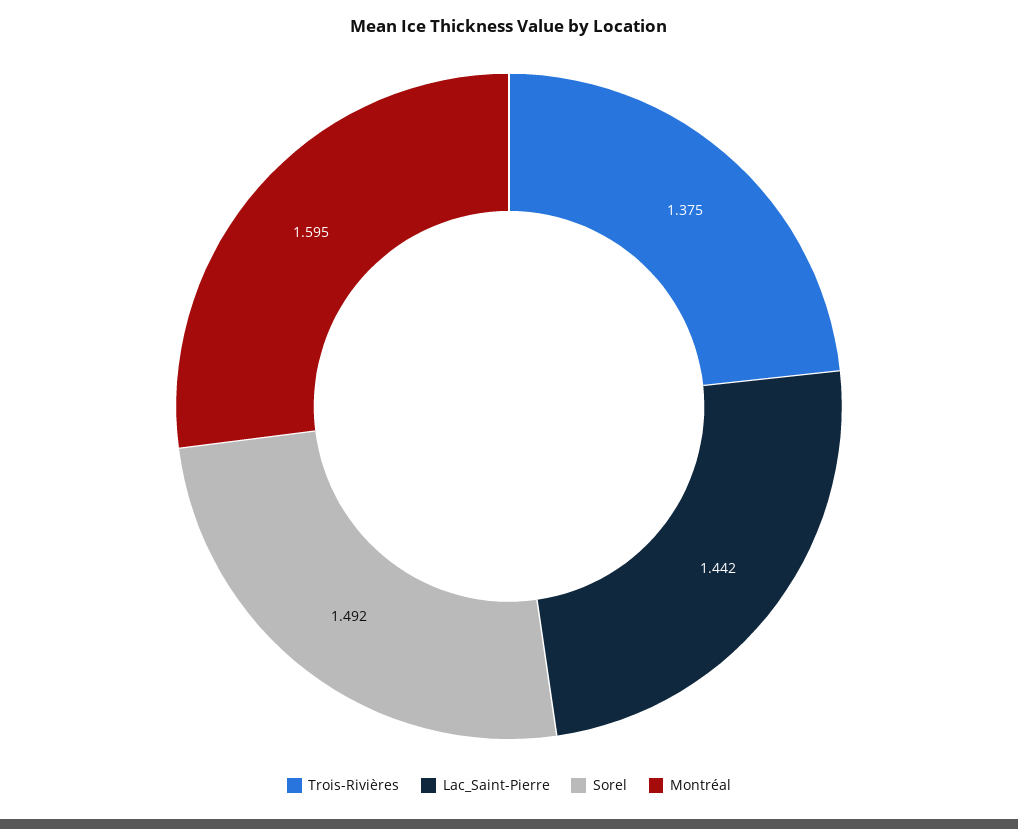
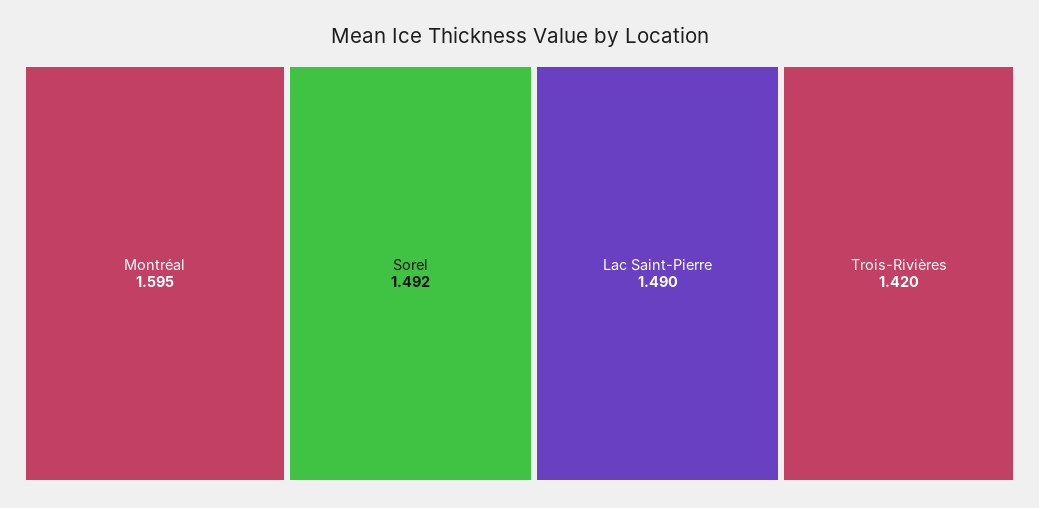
Trois-Rivières: 1.375 -> 1.42
Lac_Saint-Pierre: 1.442 -> 1.49

